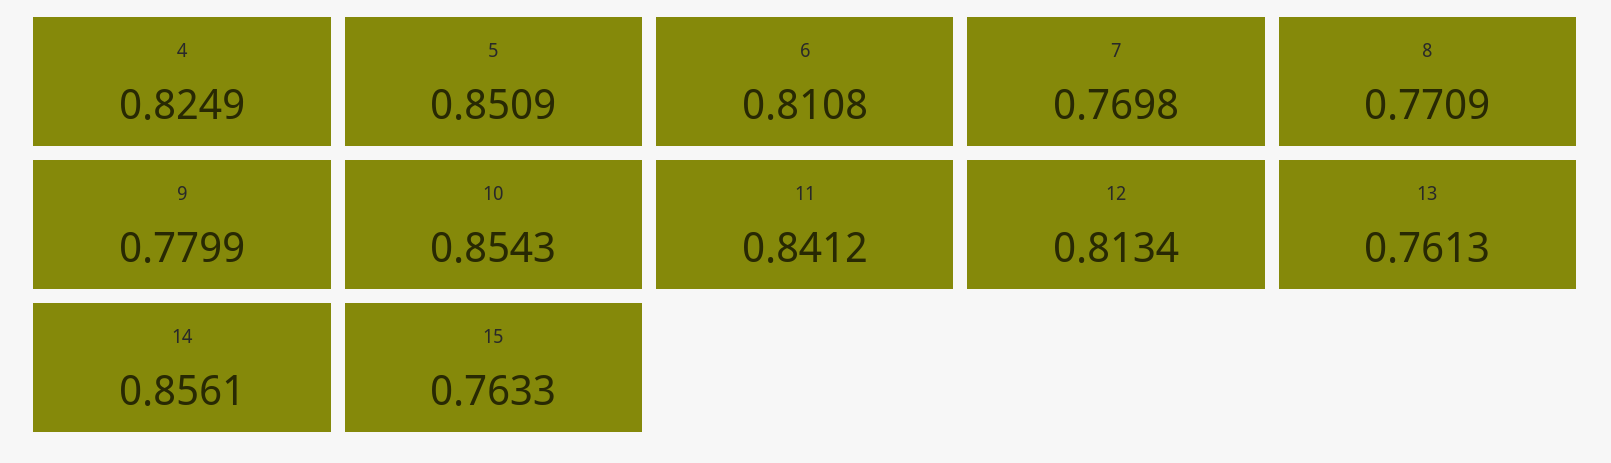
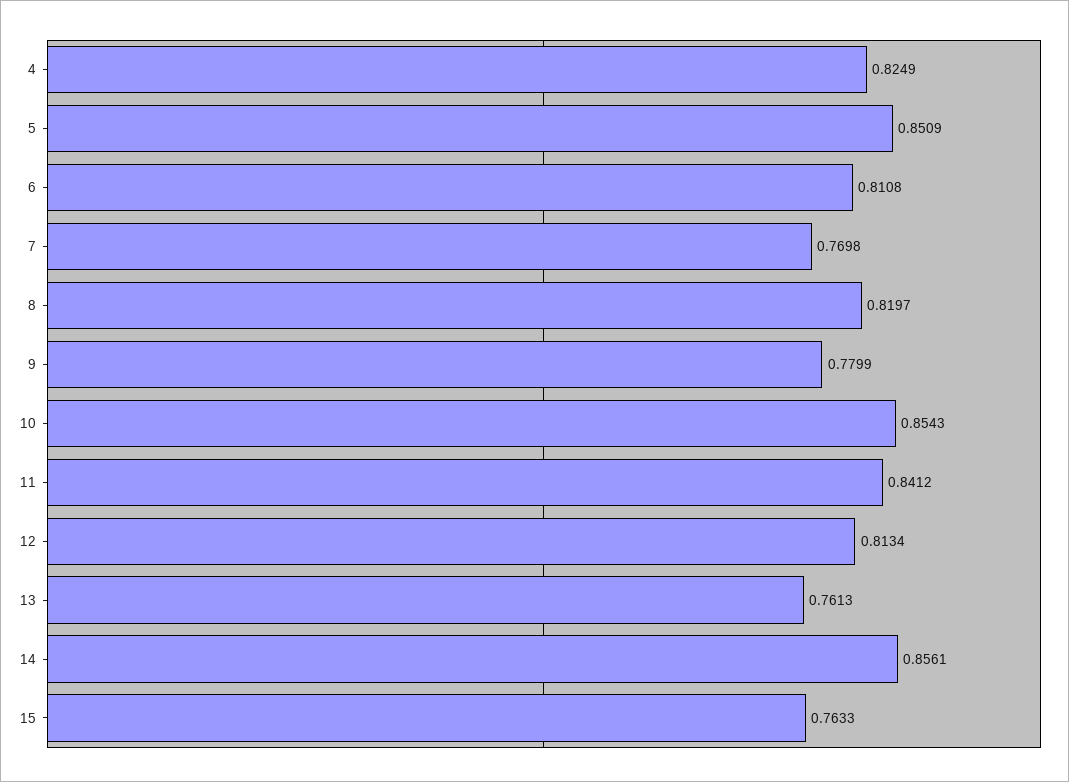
8: 0.7709 -> 0.8197

